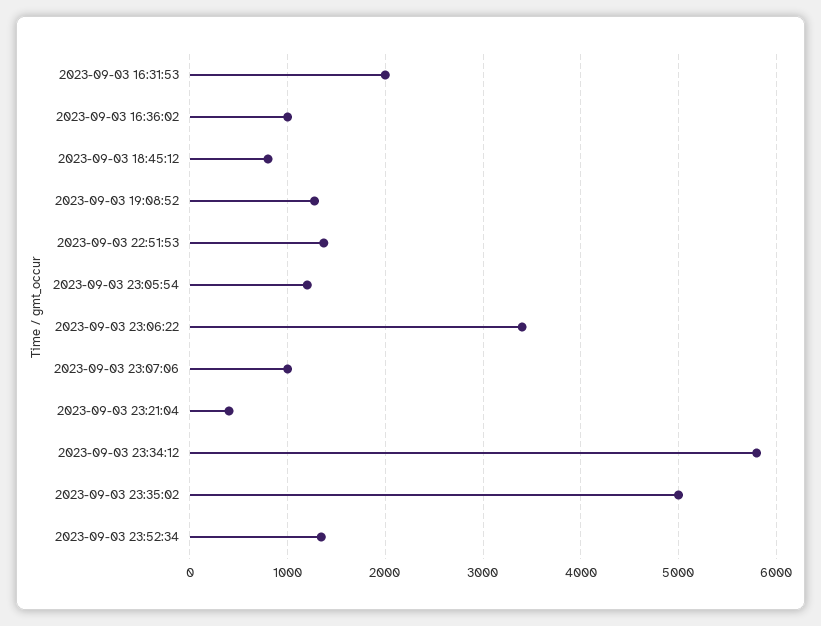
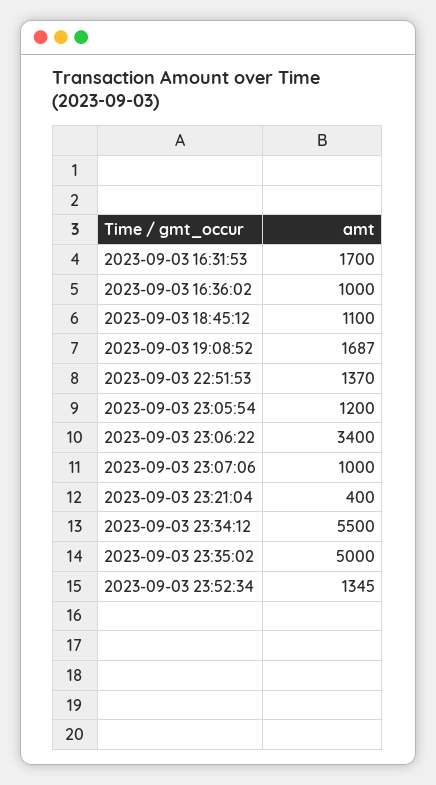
2023-09-03 16:31:53: 2000 -> 1700
2023-09-03 18:45:12: 800 -> 1100
2023-09-03 19:08:52: 1300 -> 1687
2023-09-03 23:34:12: 5800 -> 5500

